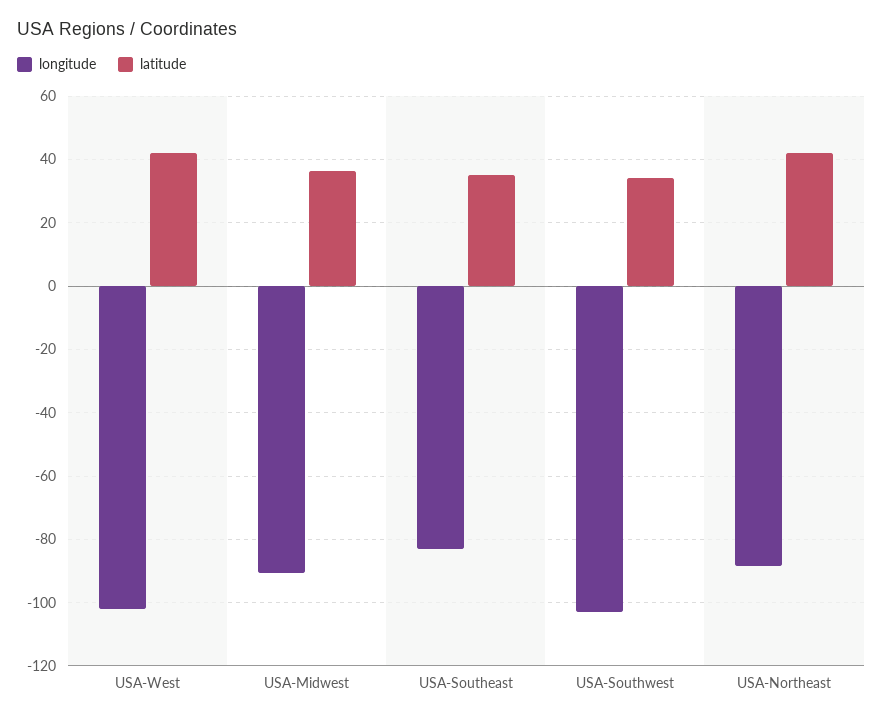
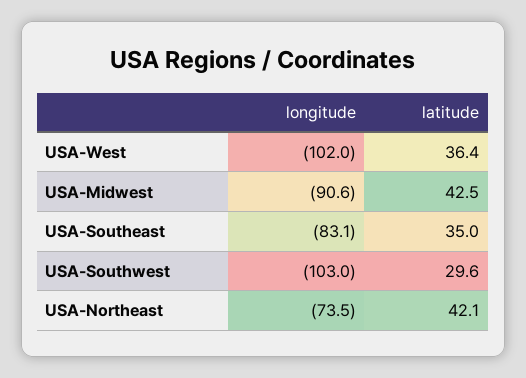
latitude, USA-West: 42 -> 36.4
latitude, USA-Midwest: 36 -> 42.5
latitude, USA-Southwest: 34 -> 29.6
longitude, USA-Northeast: -88 -> -73.5

